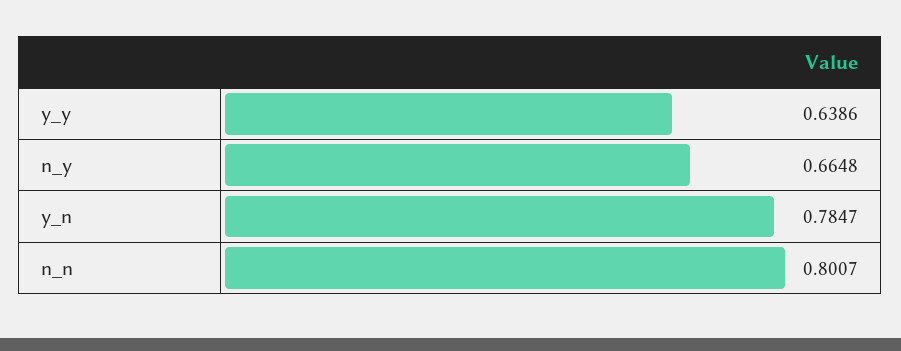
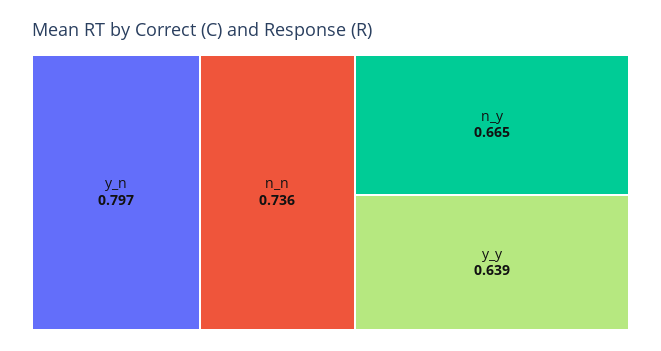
y_n: 0.7847 -> 0.797
n_n: 0.8007 -> 0.736

